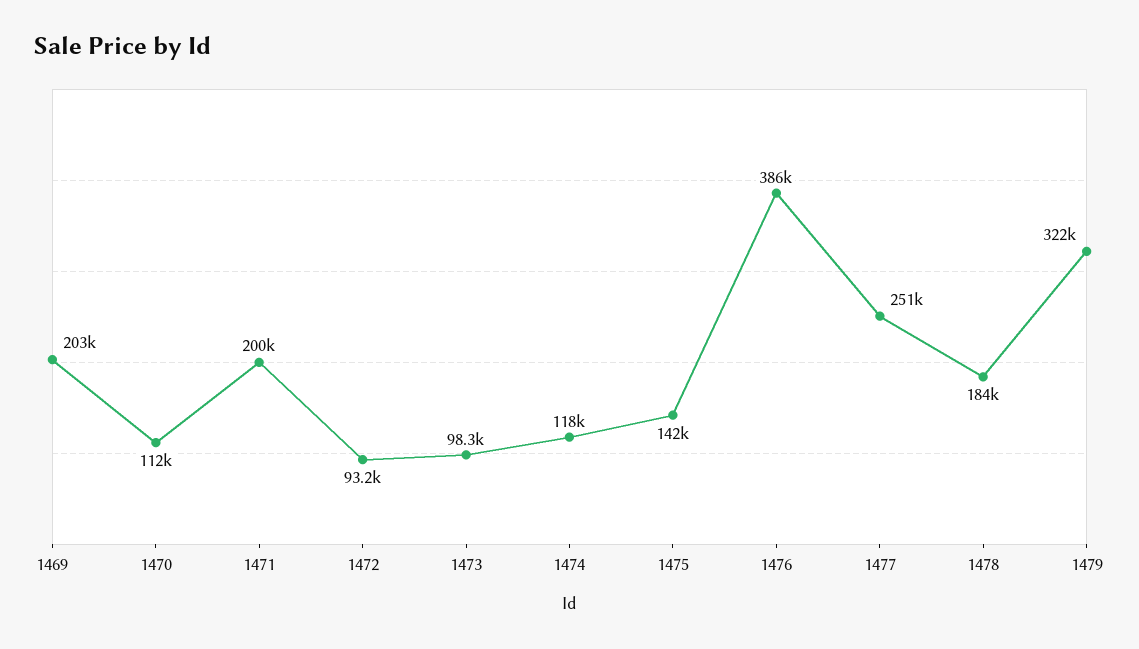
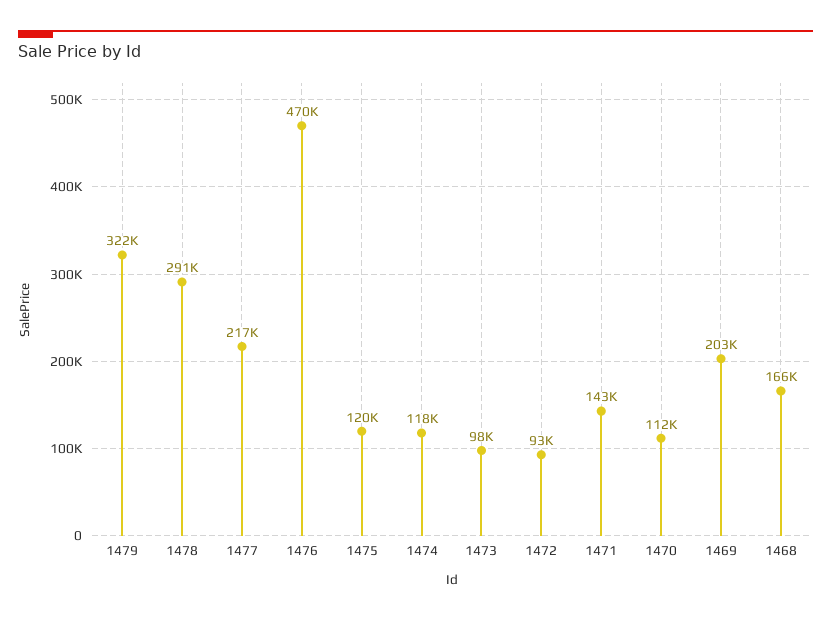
1471: 200000 -> 143000
1475: 142000 -> 120000
1476: 386000 -> 470000
1477: 251000 -> 217000
1478: 184000 -> 291000
1468: none -> 166000

